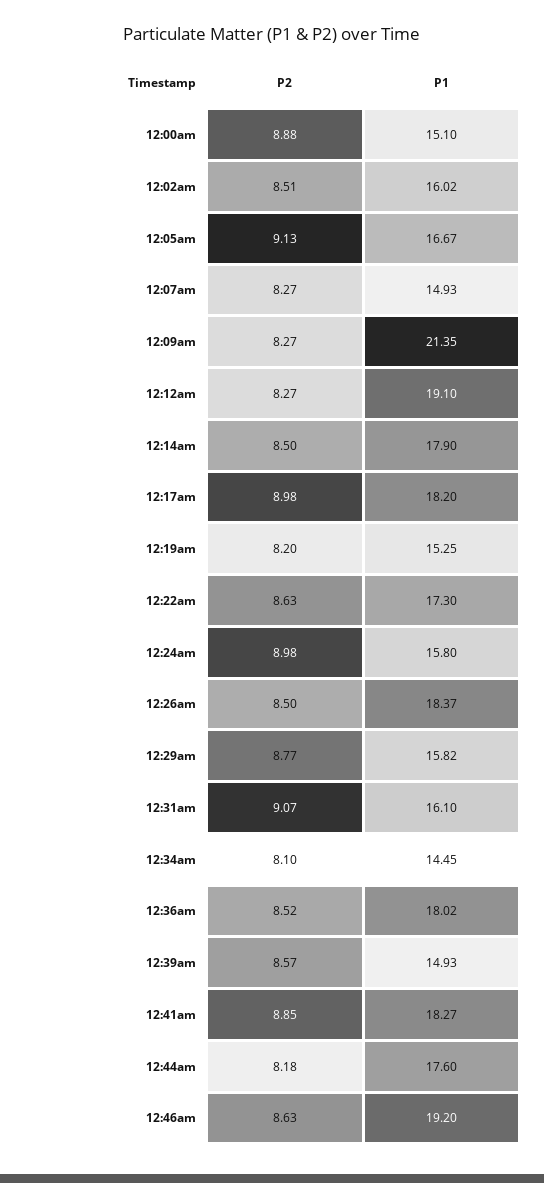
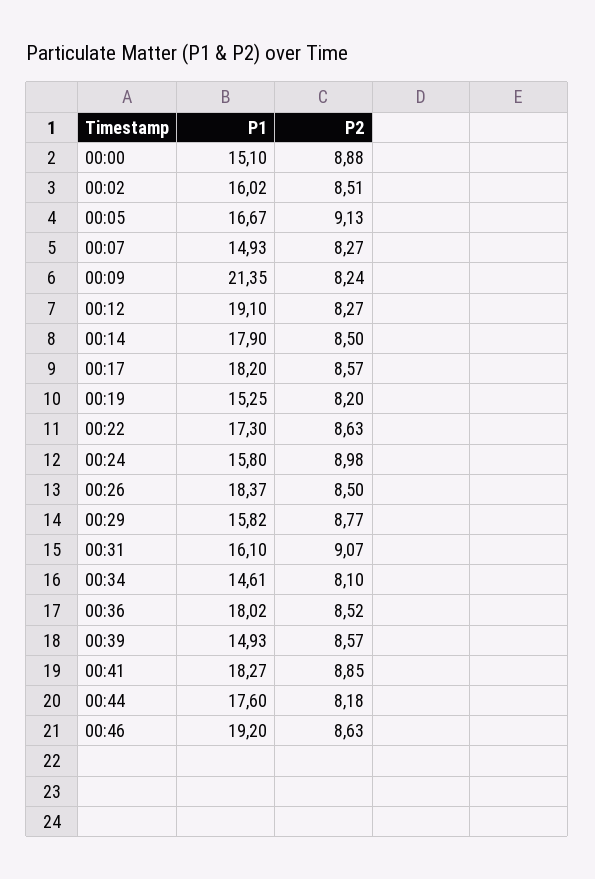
P2, 12:09am: 8.27 -> 8.24
P2, 12:17am: 8.98 -> 8.57
P1, 12:34am: 14.45 -> 14.61

